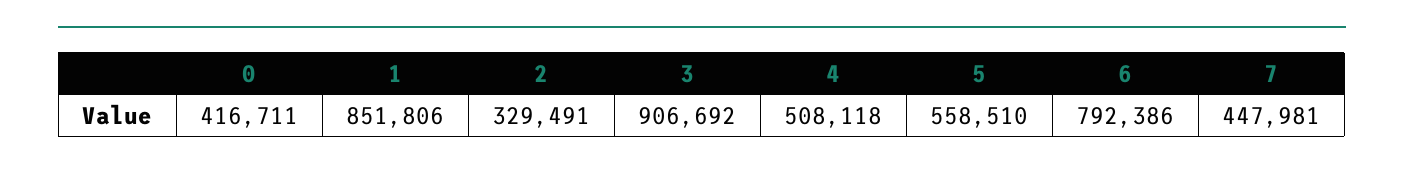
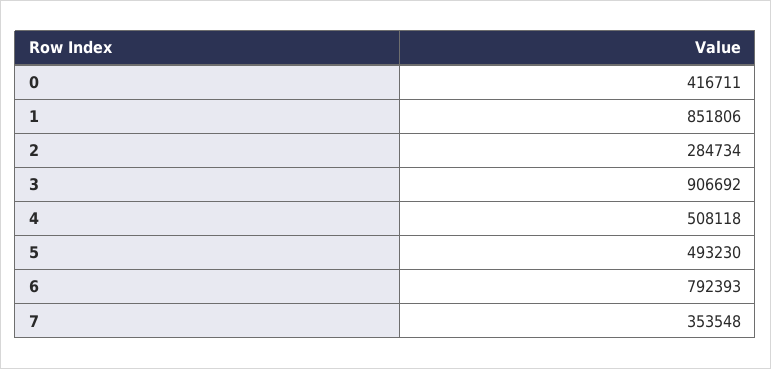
2: 329491 -> 284734
5: 558510 -> 493230
6: 792386 -> 792393
7: 447981 -> 353548

